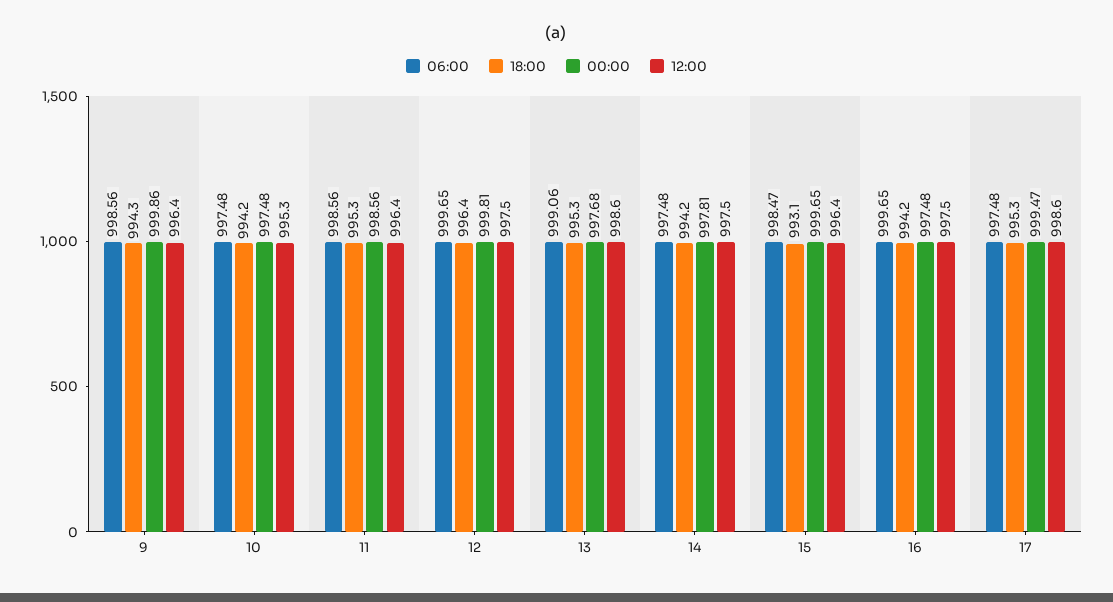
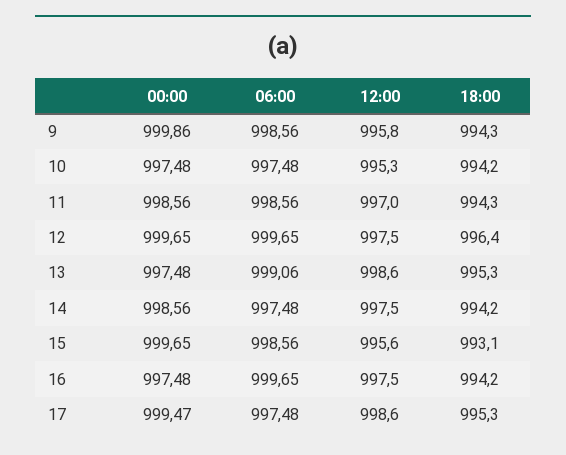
12:00, 9: 996.4 -> 995.8
18:00, 11: 995.3 -> 994.3
12:00, 11: 996.4 -> 997
00:00, 12: 999.81 -> 999.65
00:00, 13: 997.68 -> 997.48
00:00, 14: 997.81 -> 998.56
06:00, 15: 998.47 -> 998.56
12:00, 15: 996.4 -> 995.6

